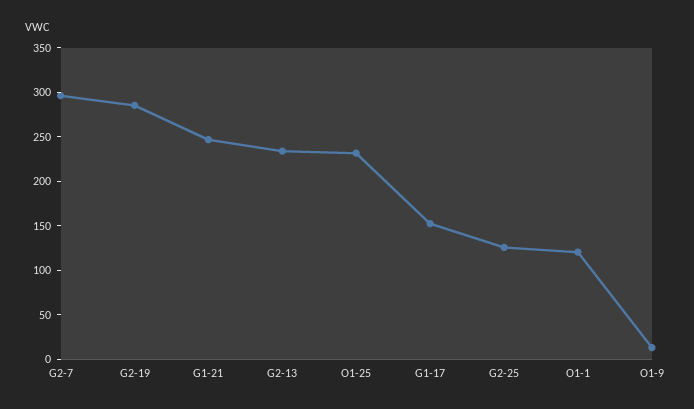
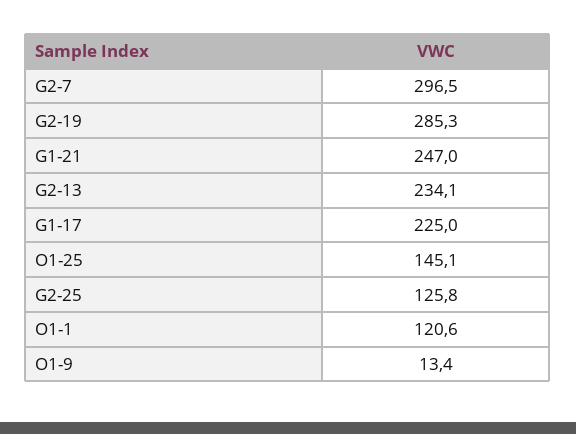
O1-25: 230 -> 145.1
G1-17: 150 -> 225

